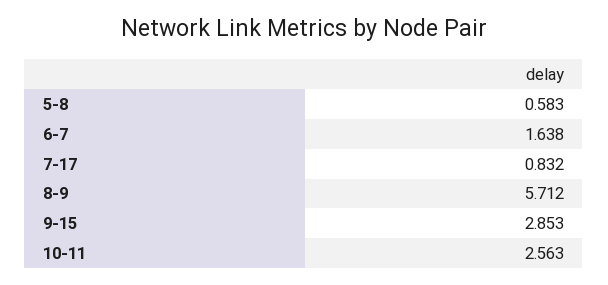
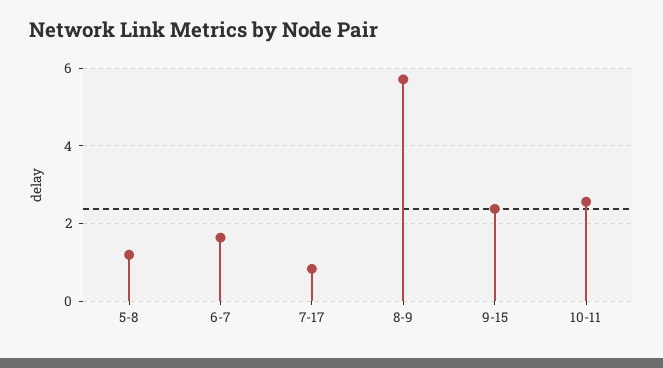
5-8: 0.583 -> 1.2
9-15: 2.853 -> 2.4

